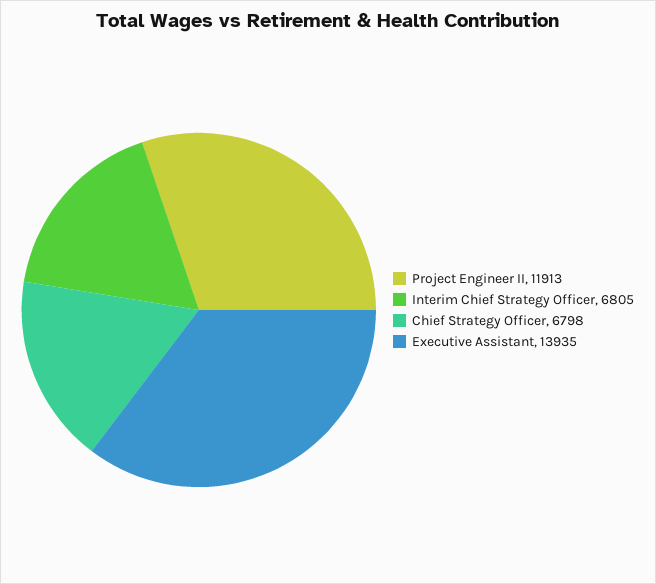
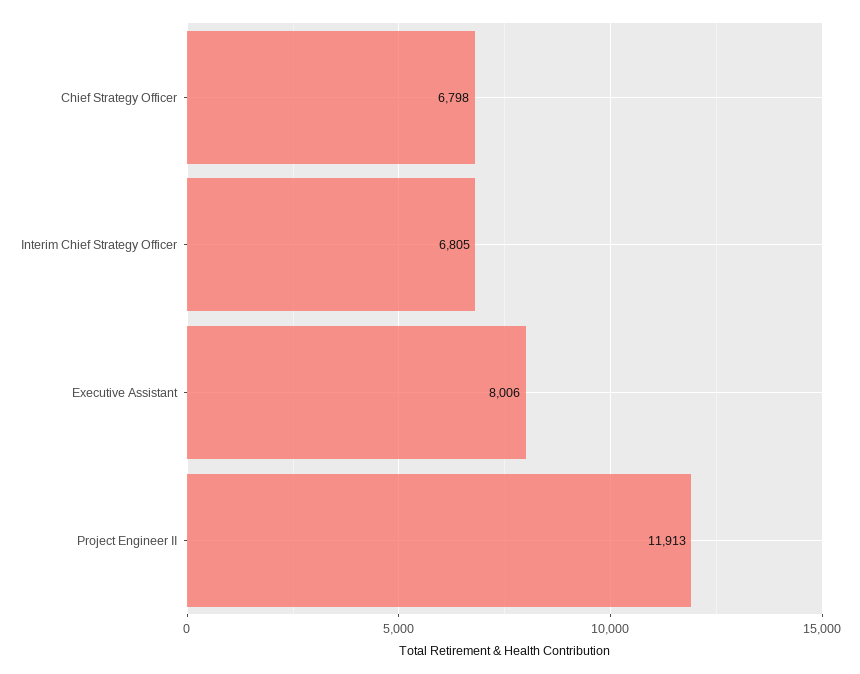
Executive Assistant: 13935 -> 8006

